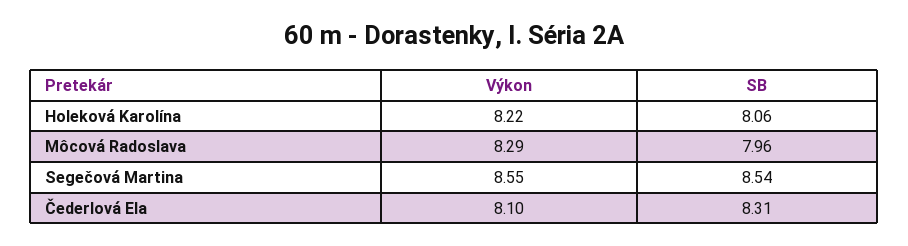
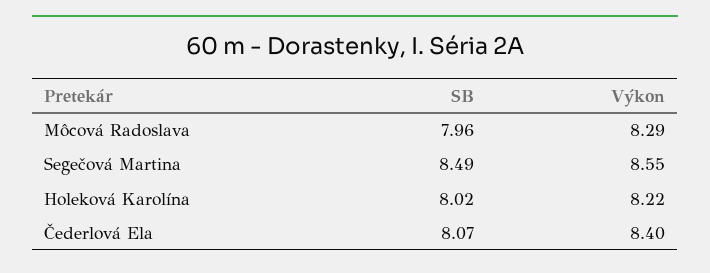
SB, Holeková Karolína: 8.06 -> 8.02
SB, Segečová Martina: 8.54 -> 8.49
Výkon, Čederlová Ela: 8.1 -> 8.4
SB, Čederlová Ela: 8.31 -> 8.07

